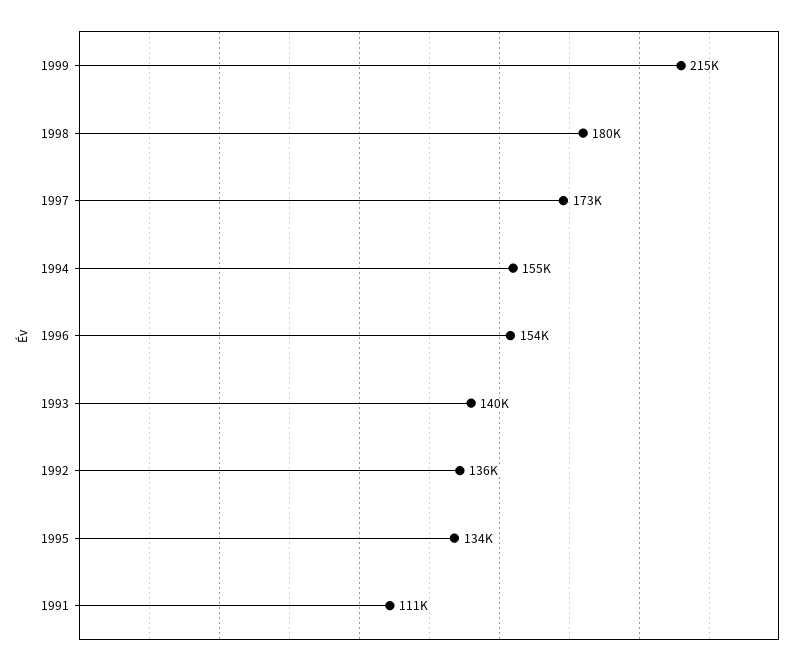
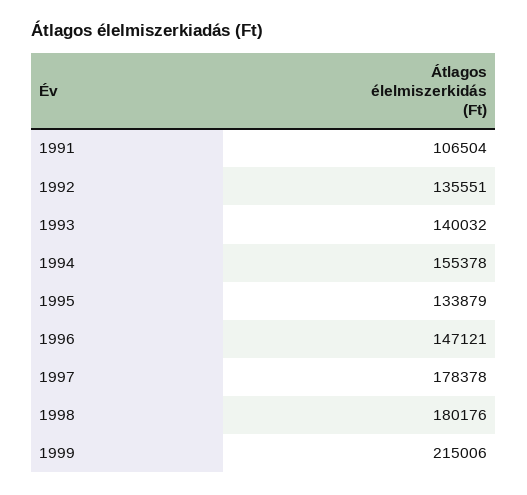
1997: 173000 -> 178378
1996: 154000 -> 147121
1991: 111000 -> 106504

